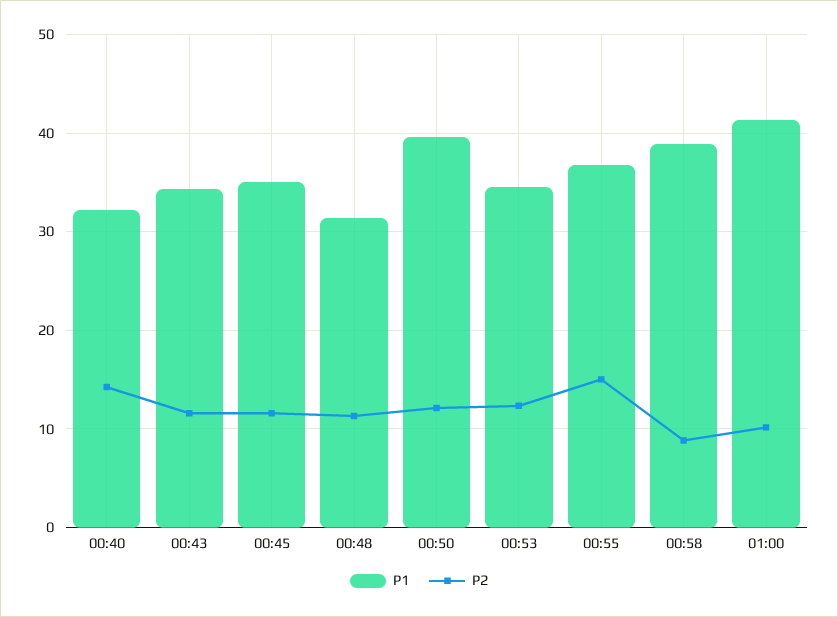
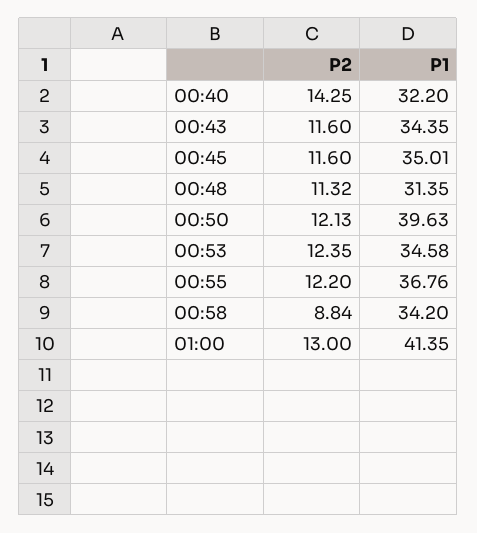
P2, 00:55: 15 -> 12.2
P1, 00:58: 39 -> 34.2
P2, 01:00: 10 -> 13

